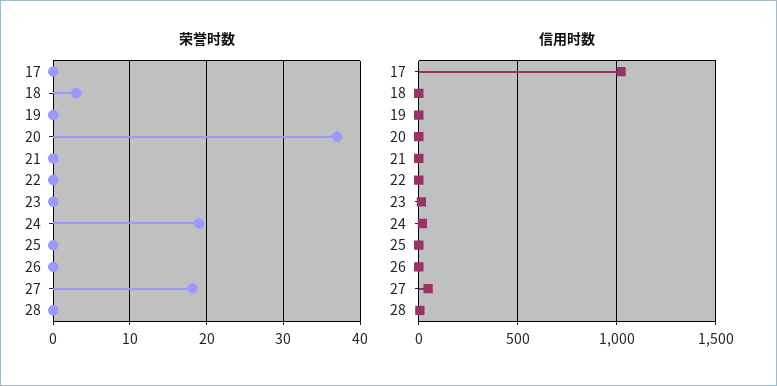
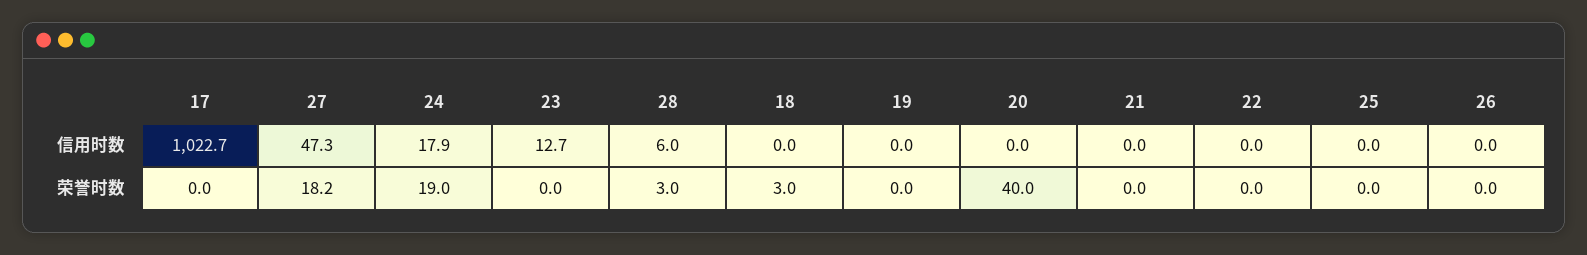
荣誉时数, 20: 37 -> 40
荣誉时数, 28: 0 -> 3

